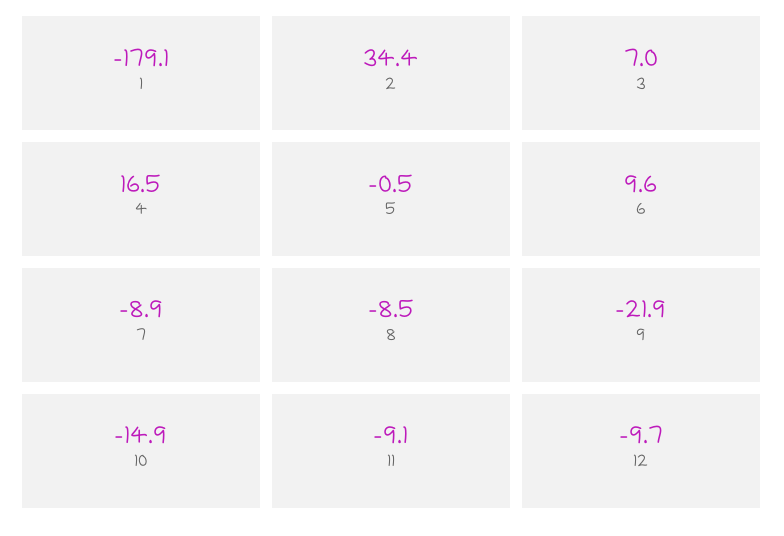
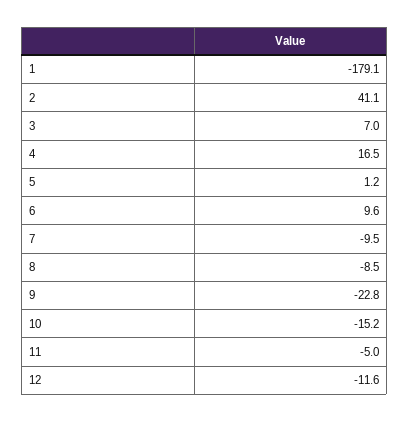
2: 34.4 -> 41.1
5: -0.5 -> 1.2
7: -8.9 -> -9.5
9: -21.9 -> -22.8
10: -14.9 -> -15.2
11: -9.1 -> -5
12: -9.7 -> -11.6

